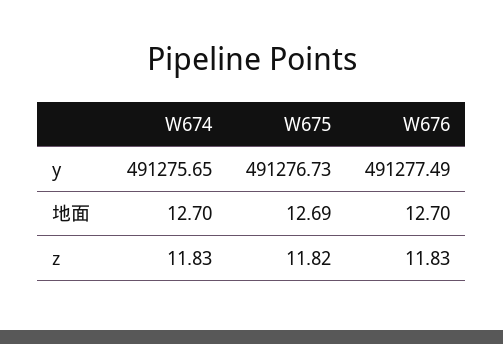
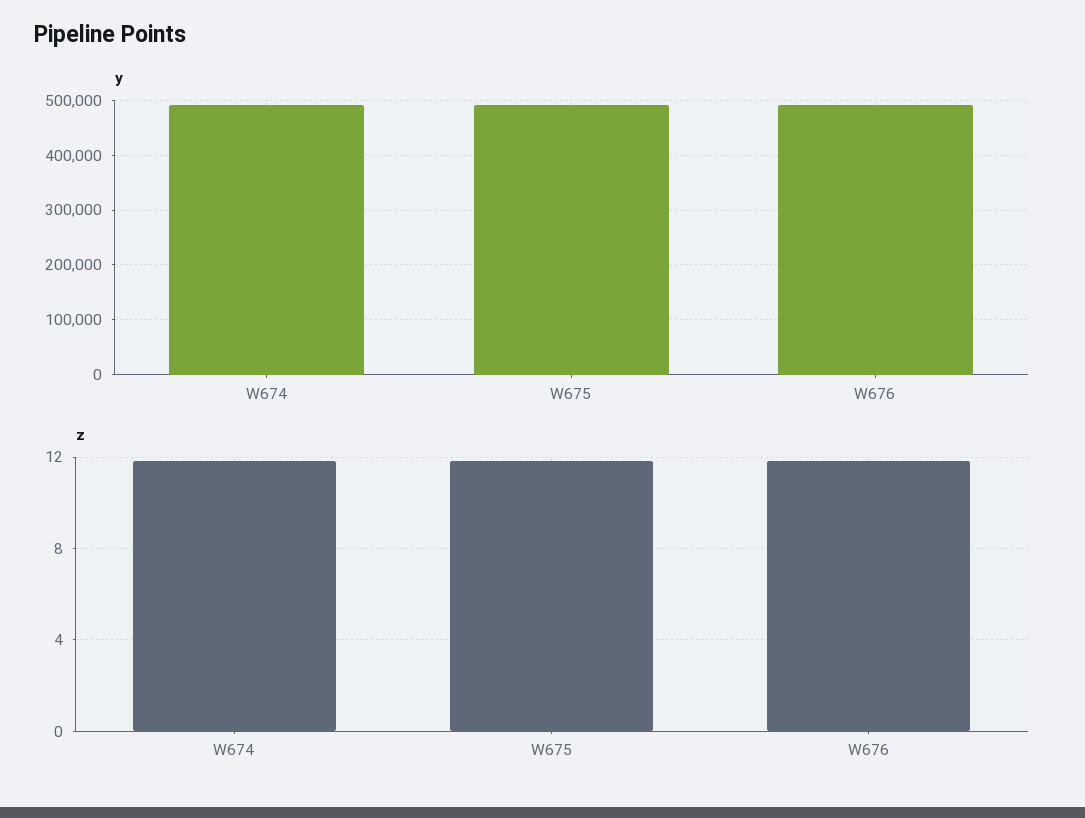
地面, W674: 12.7 -> none
地面, W675: 12.69 -> none
地面, W676: 12.7 -> none

